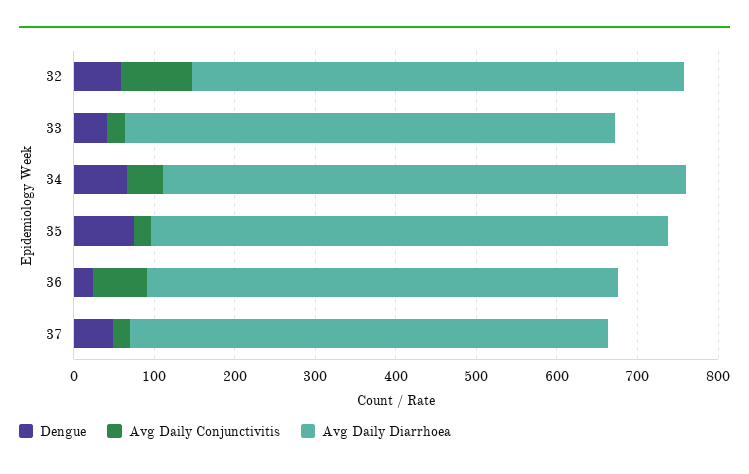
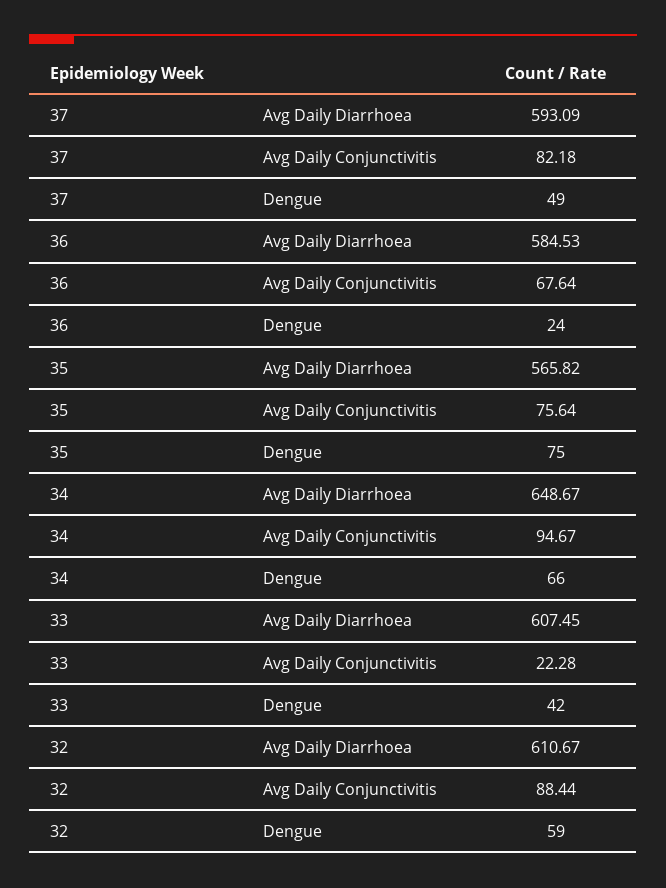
Avg Daily Conjunctivitis, 34: 40 -> 94.67
Avg Daily Conjunctivitis, 35: 20 -> 75.64
Avg Daily Diarrhoea, 35: 640 -> 565.82
Avg Daily Conjunctivitis, 37: 20 -> 82.18

